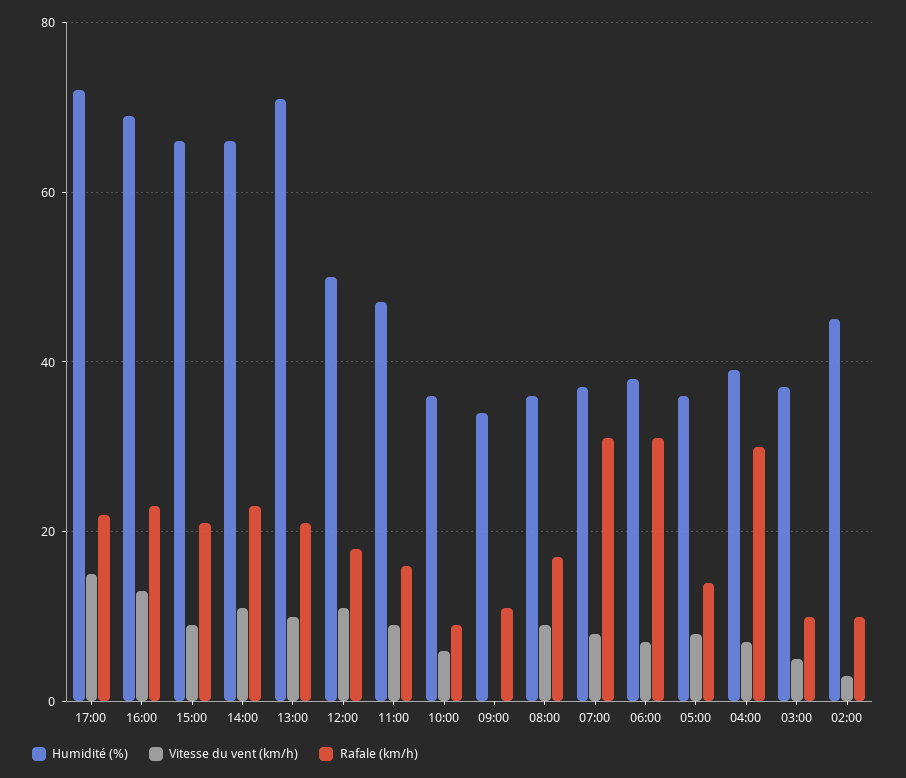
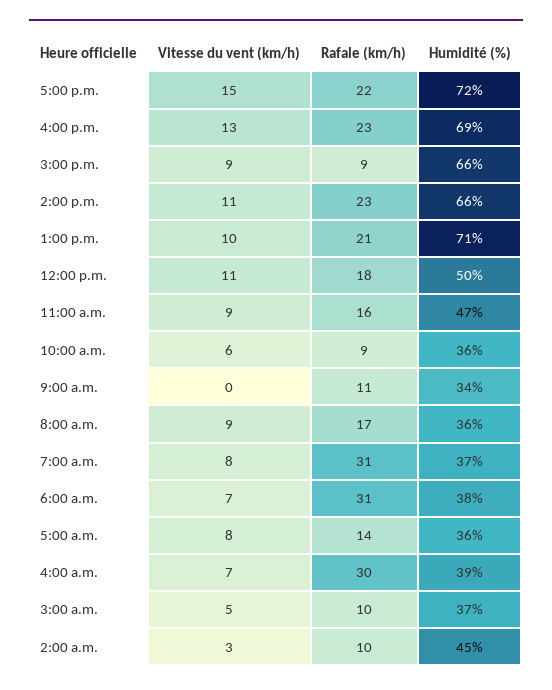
Rafale (km/h), 15:00: 20 -> 9

